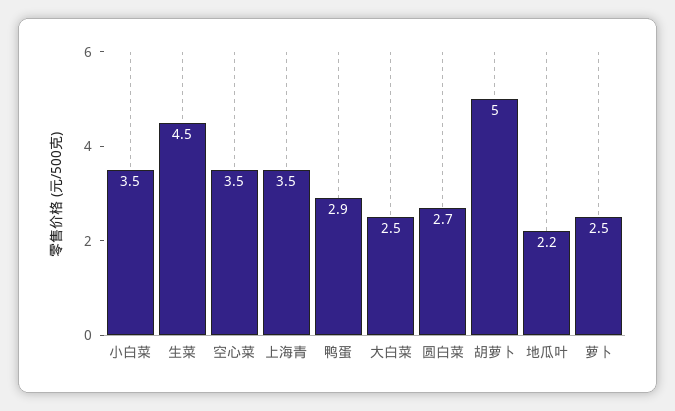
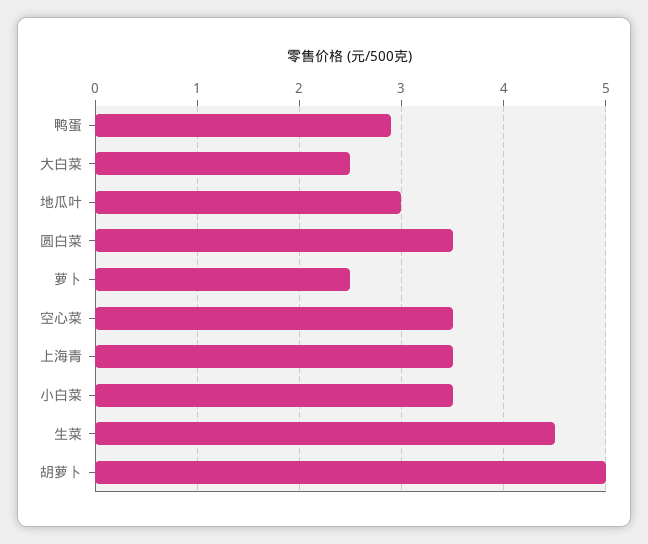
圆白菜: 2.7 -> 3.5
地瓜叶: 2.2 -> 3

